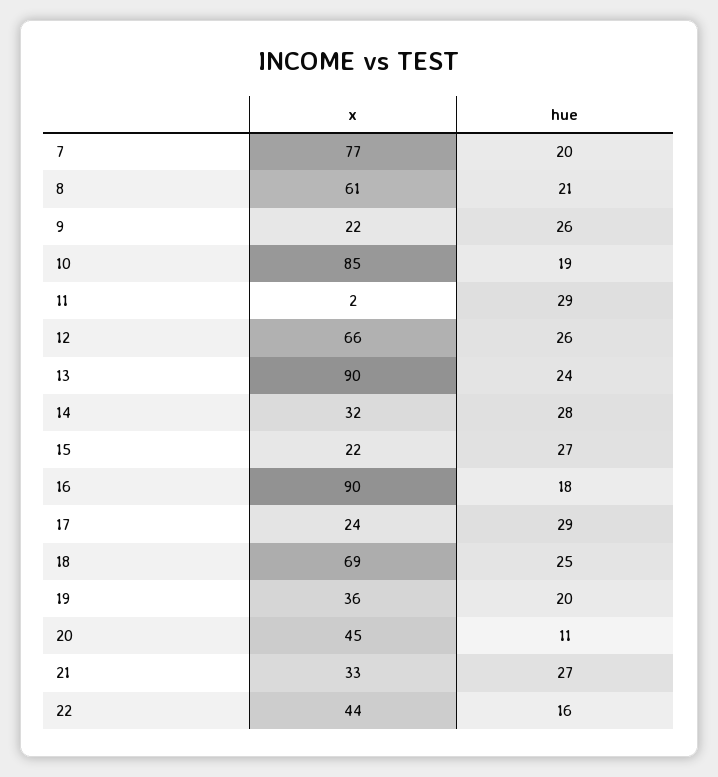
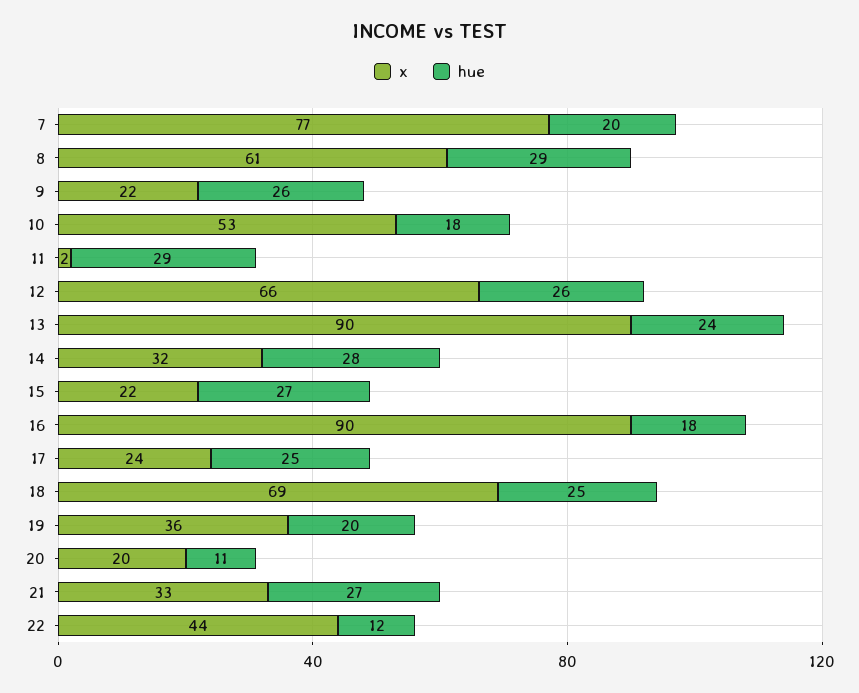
hue, 8: 21 -> 29
x, 10: 85 -> 53
hue, 10: 19 -> 18
hue, 17: 29 -> 25
x, 20: 45 -> 20
hue, 22: 16 -> 12

